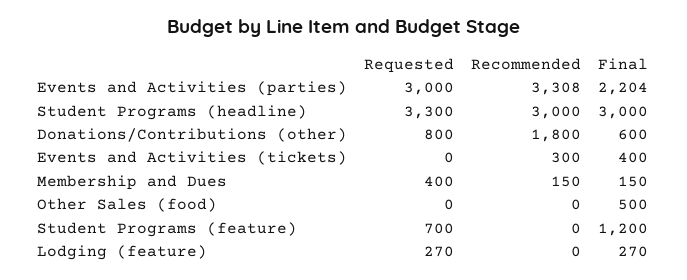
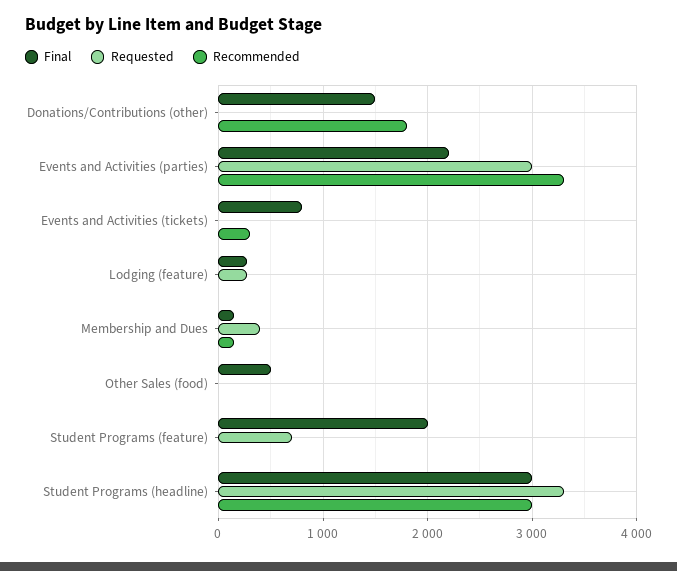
Requested, Donations/Contributions (other): 800 -> 0
Final, Donations/Contributions (other): 600 -> 1500
Final, Events and Activities (tickets): 400 -> 800
Final, Student Programs (feature): 1200 -> 2000

